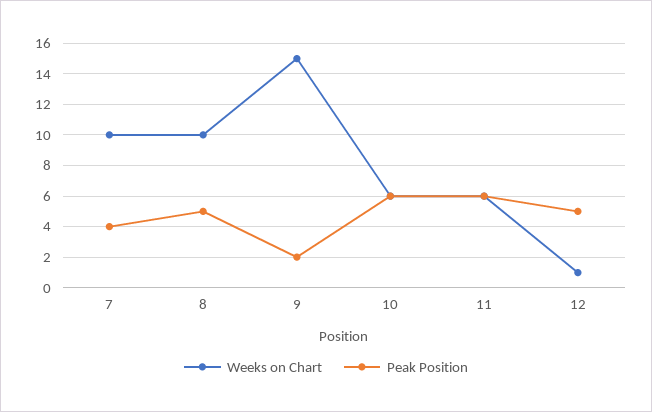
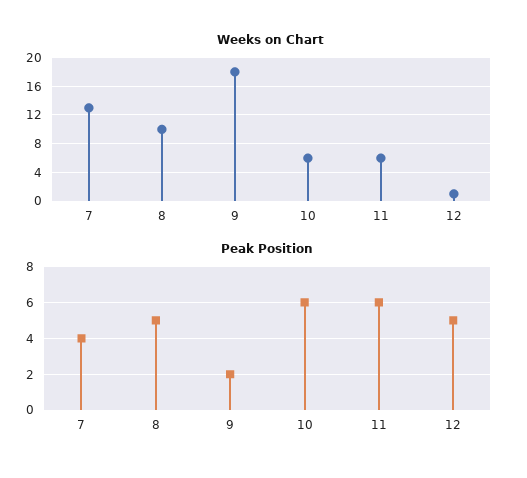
Weeks on Chart, 7: 10 -> 13
Weeks on Chart, 9: 15 -> 18

